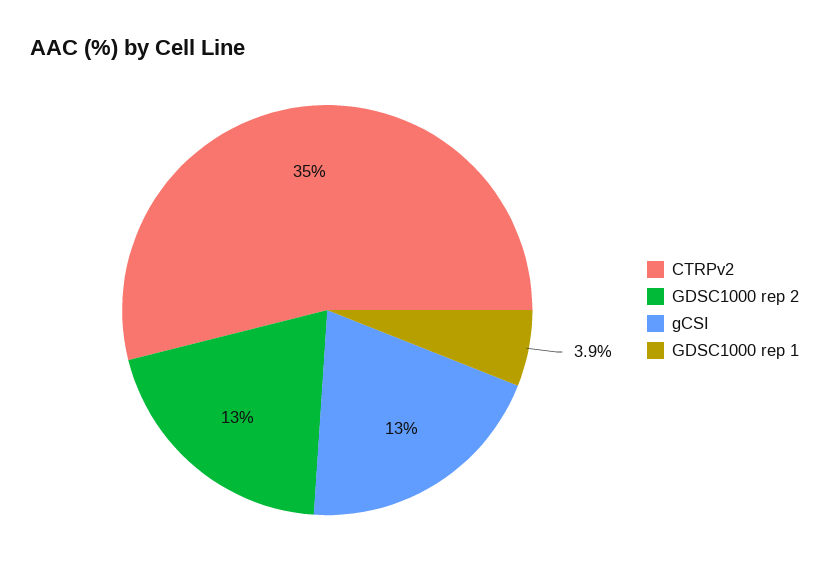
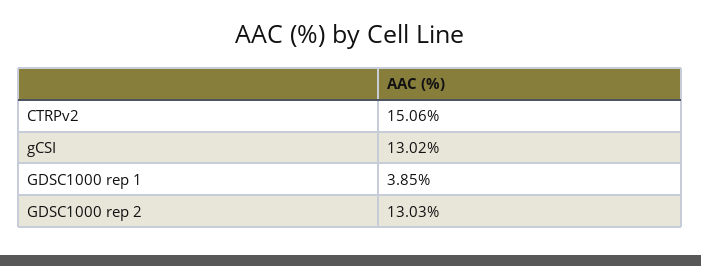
CTRPv2: 35 -> 15.06

